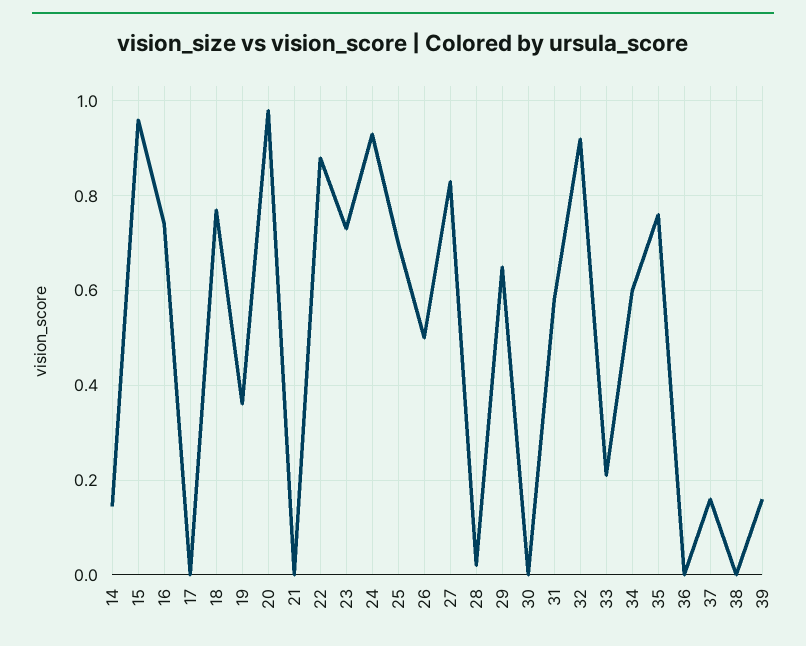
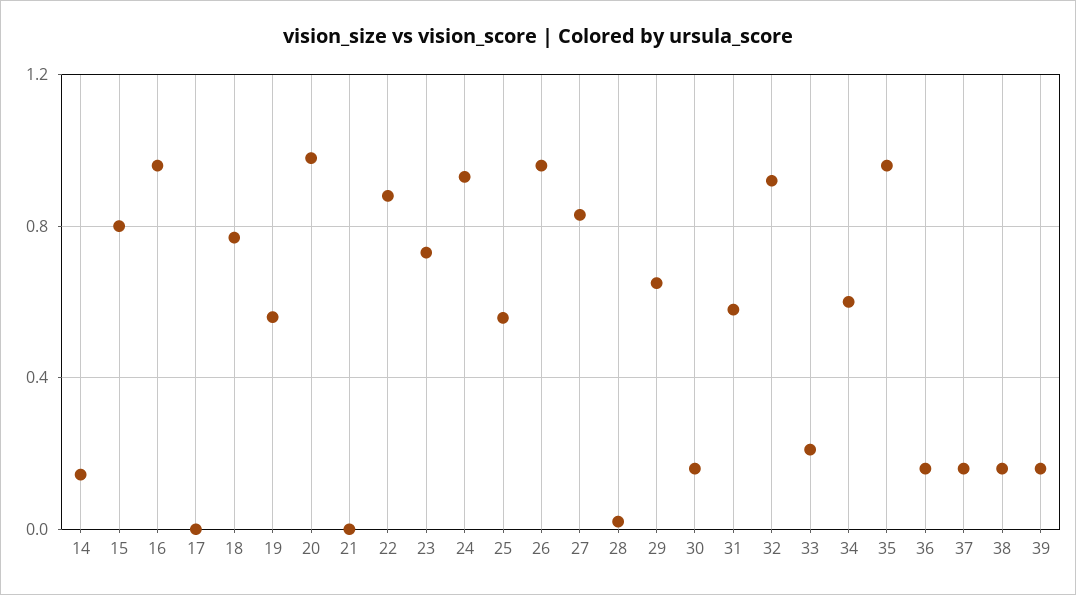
15: 0.96 -> 0.8
16: 0.74 -> 0.95
19: 0.36 -> 0.55
25: 0.7 -> 0.55
26: 0.5 -> 0.95
30: 0 -> 0.15
35: 0.76 -> 0.95
36: 0 -> 0.15
38: 0 -> 0.15

